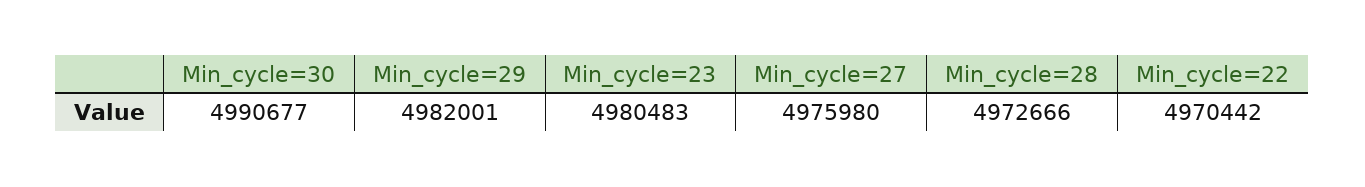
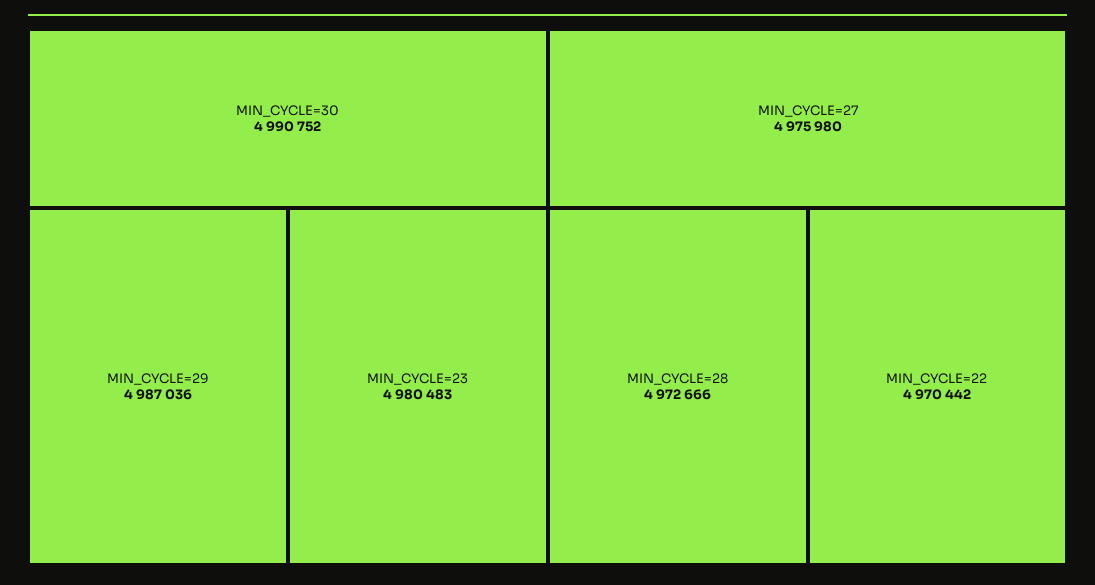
Min_cycle=30: 4990677 -> 4990752
Min_cycle=29: 4982001 -> 4987036

